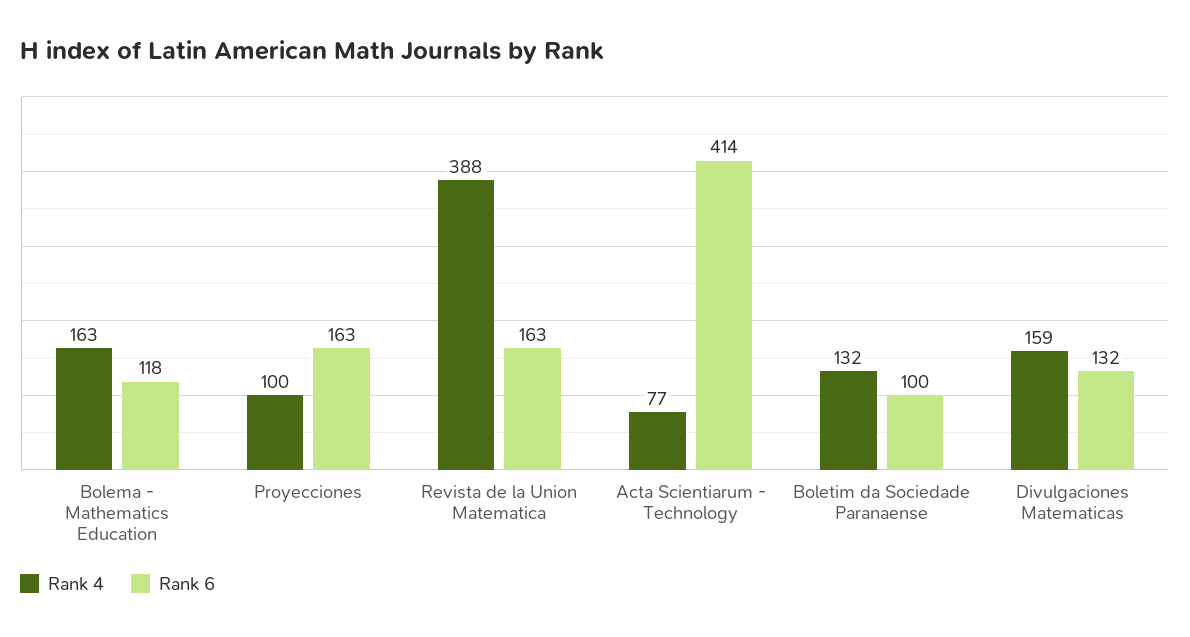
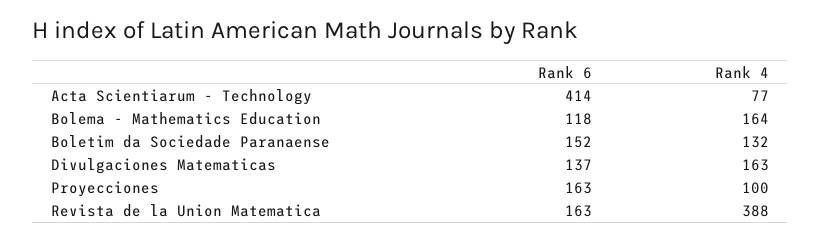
Rank 4, Bolema - Mathematics Education: 163 -> 164
Rank 6, Boletim da Sociedade Paranaense: 100 -> 152
Rank 4, Divulgaciones Matematicas: 159 -> 163
Rank 6, Divulgaciones Matematicas: 132 -> 137

